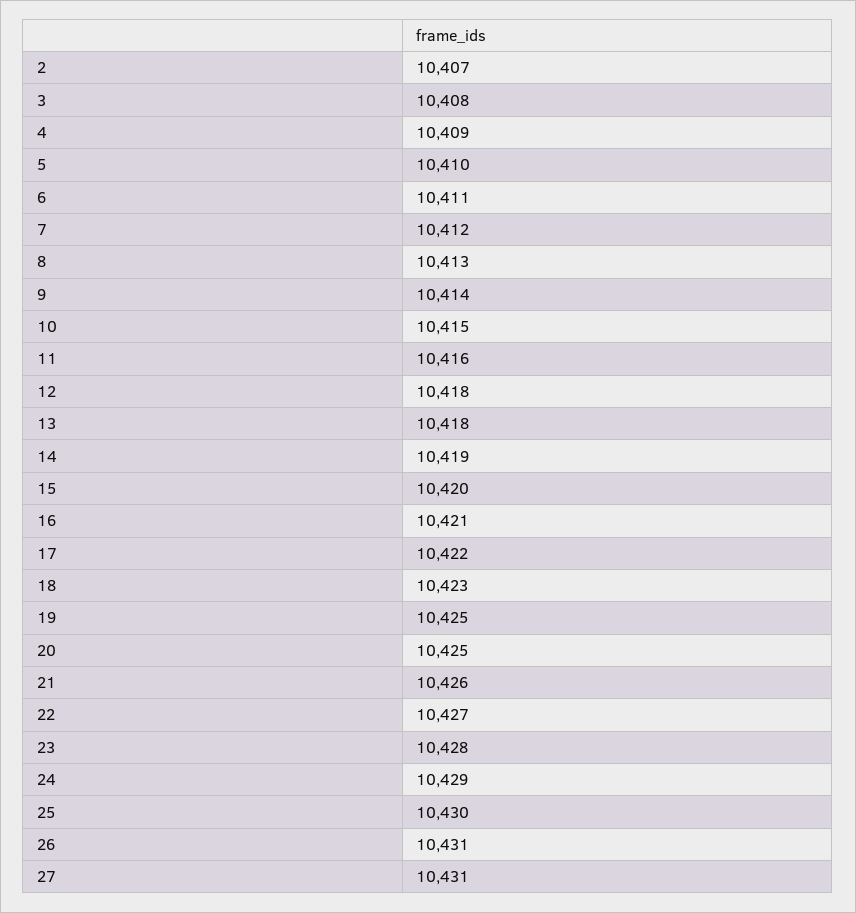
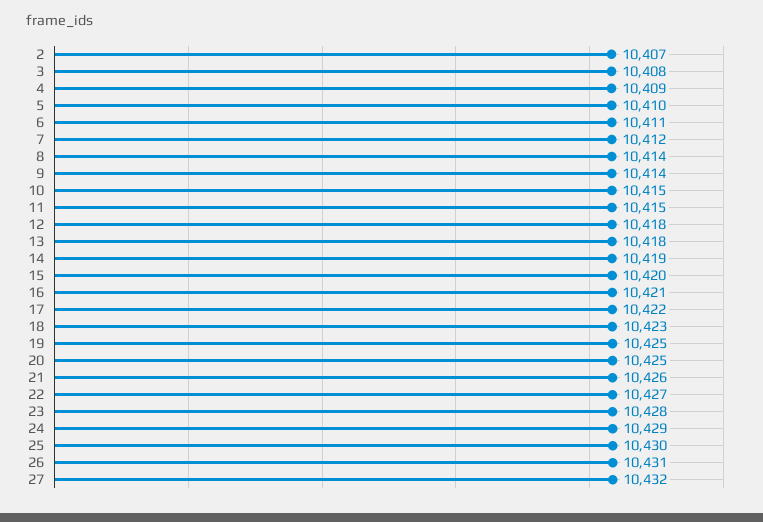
8: 10413 -> 10414
11: 10416 -> 10415
27: 10431 -> 10432

